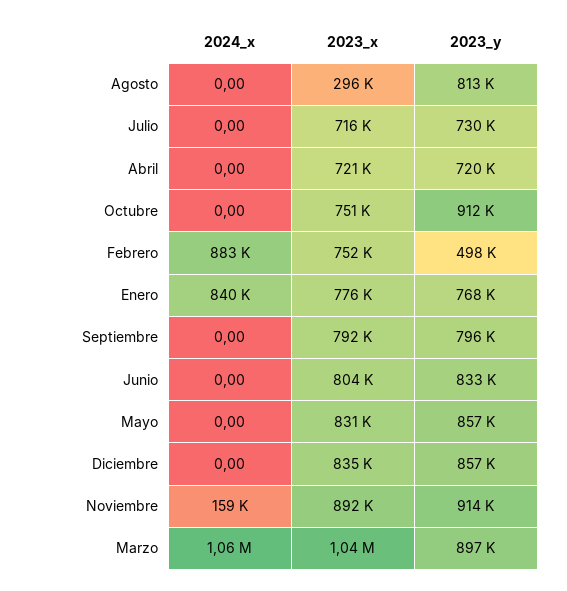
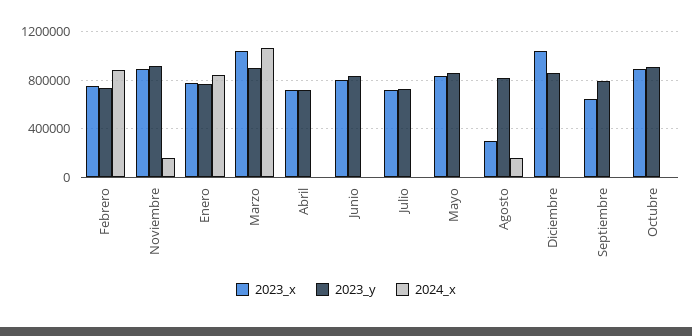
2024_x, Agosto: 0 -> 150000
2023_x, Octubre: 751000 -> 900000
2023_y, Febrero: 498000 -> 750000
2023_x, Septiembre: 792000 -> 650000
2023_x, Diciembre: 835000 -> 1050000

